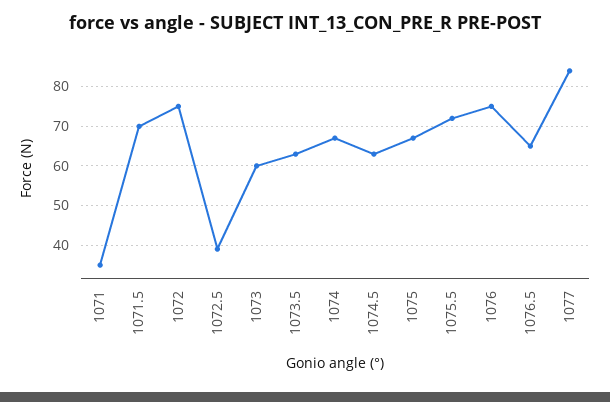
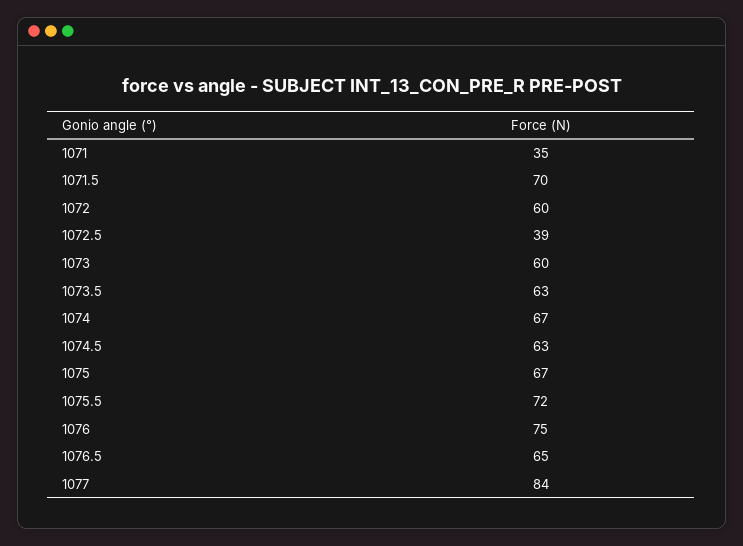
1072: 75 -> 60

